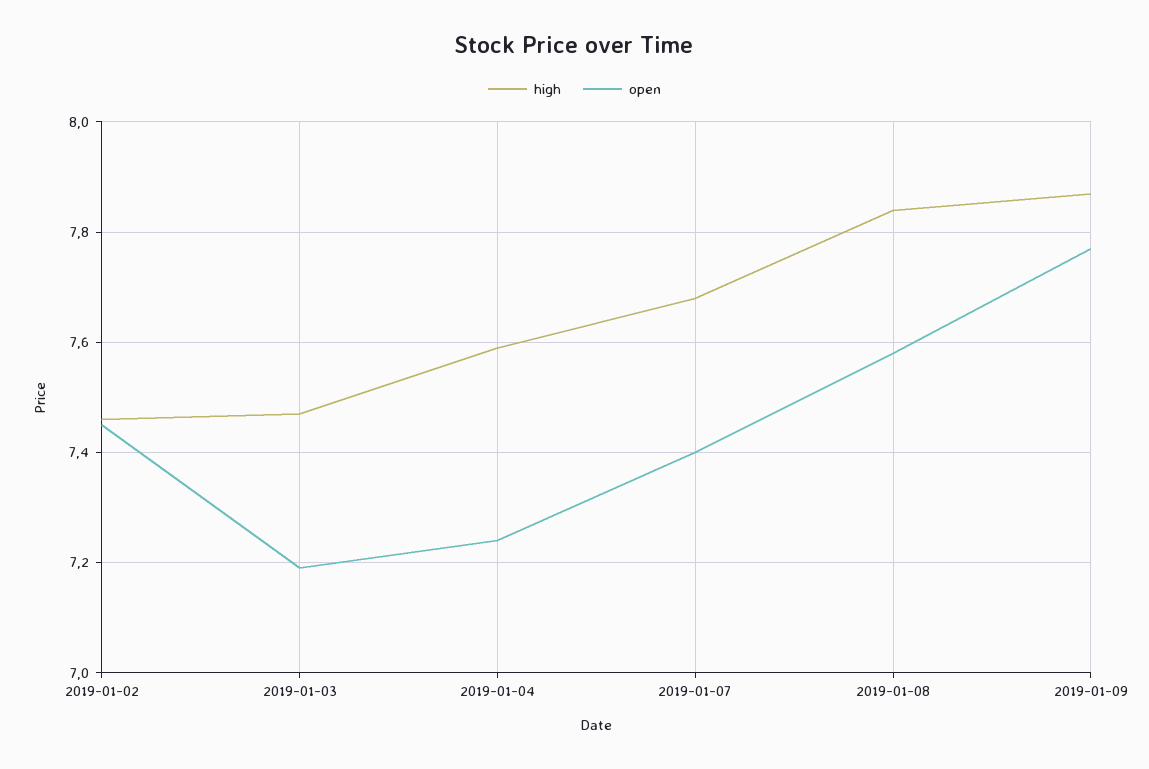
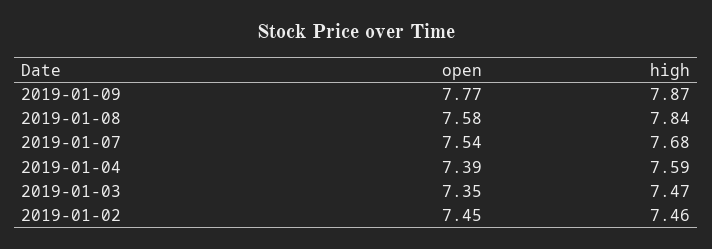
open, 2019-01-03: 7.2 -> 7.35
open, 2019-01-04: 7.25 -> 7.39
open, 2019-01-07: 7.4 -> 7.54

